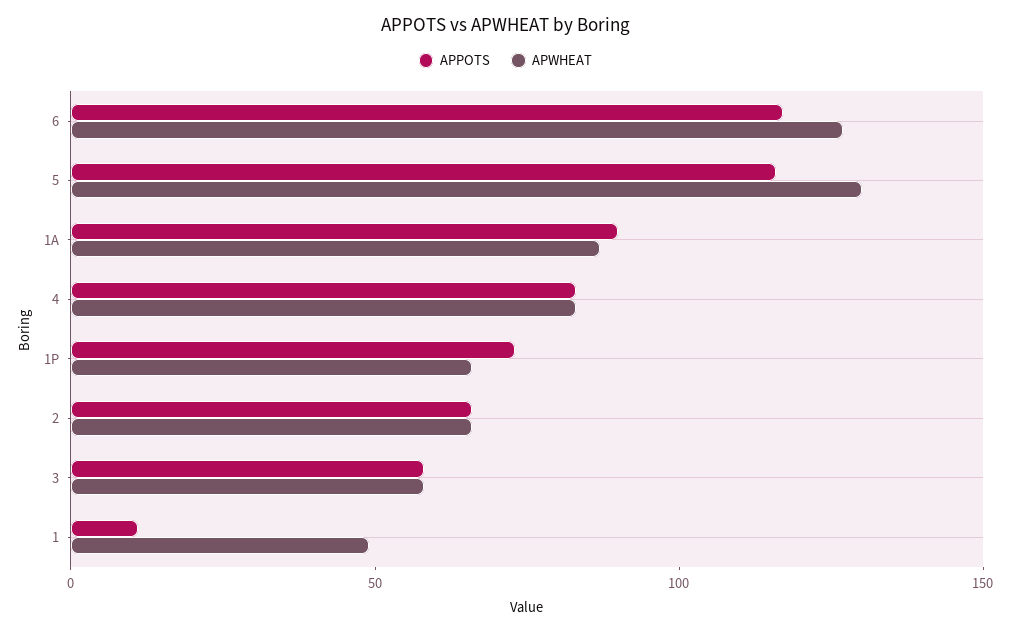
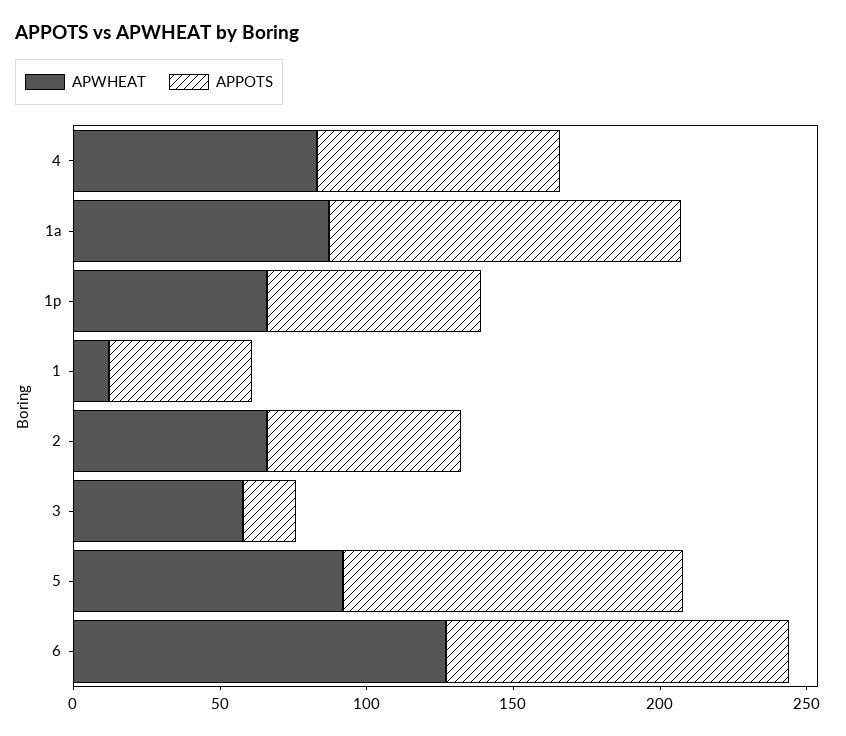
APWHEAT, 5: 130 -> 90
APPOTS, 1A: 90 -> 120
APPOTS, 3: 60 -> 20
APPOTS, 1: 10 -> 50
APWHEAT, 1: 50 -> 10

